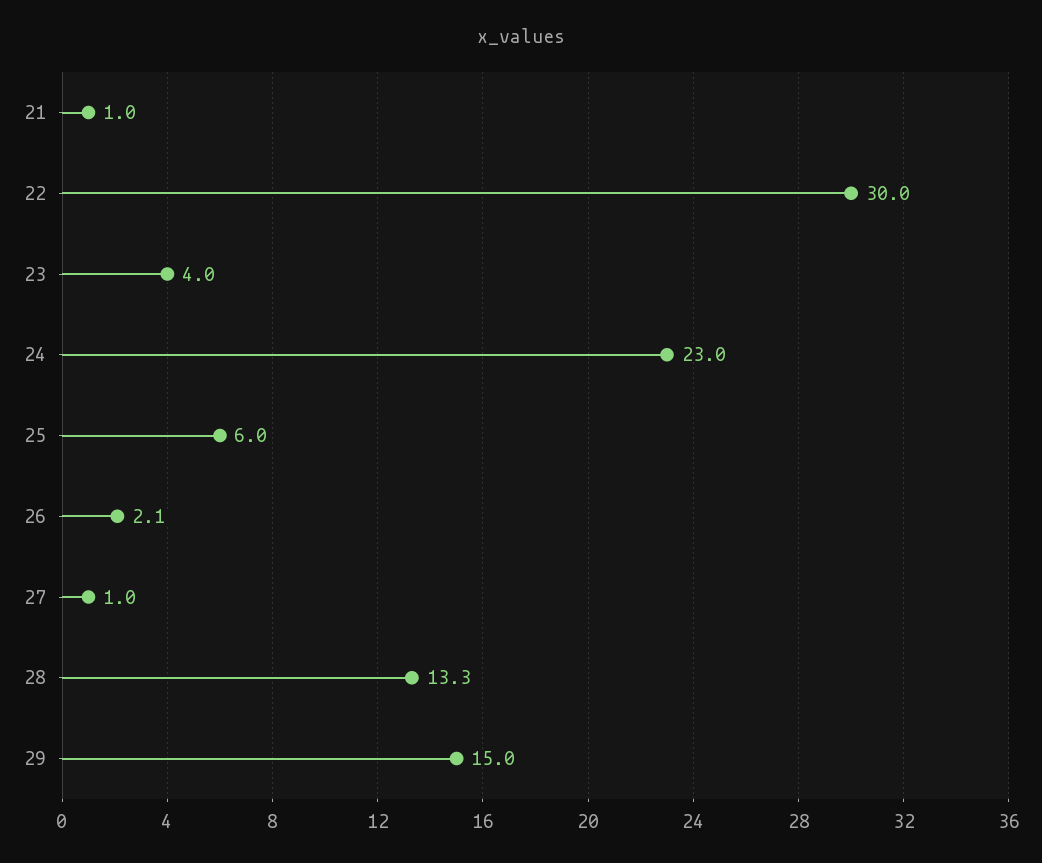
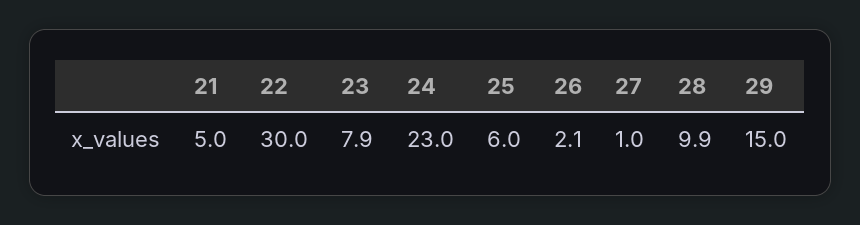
21: 1 -> 5
23: 4 -> 7.9
28: 13.3 -> 9.9

